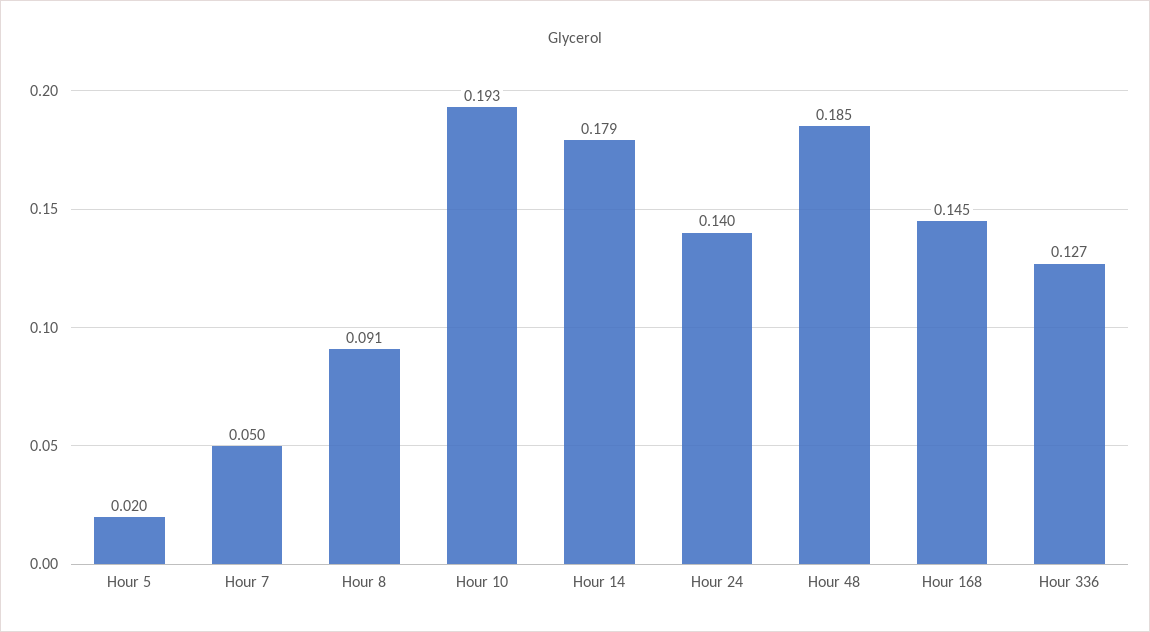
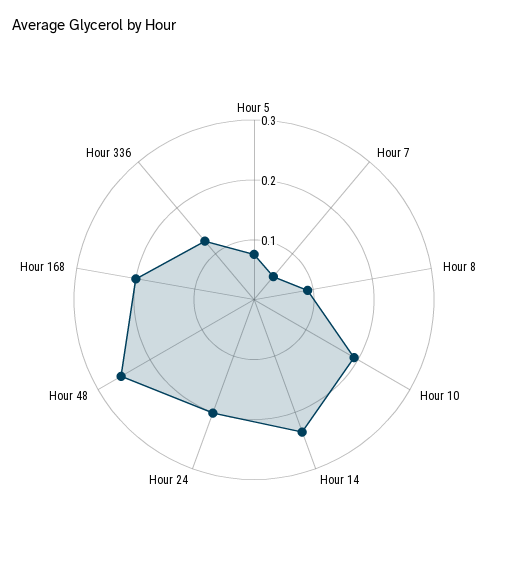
Hour 5: 0.02 -> 0.08
Hour 14: 0.179 -> 0.24
Hour 24: 0.14 -> 0.2
Hour 48: 0.185 -> 0.26
Hour 168: 0.145 -> 0.2

